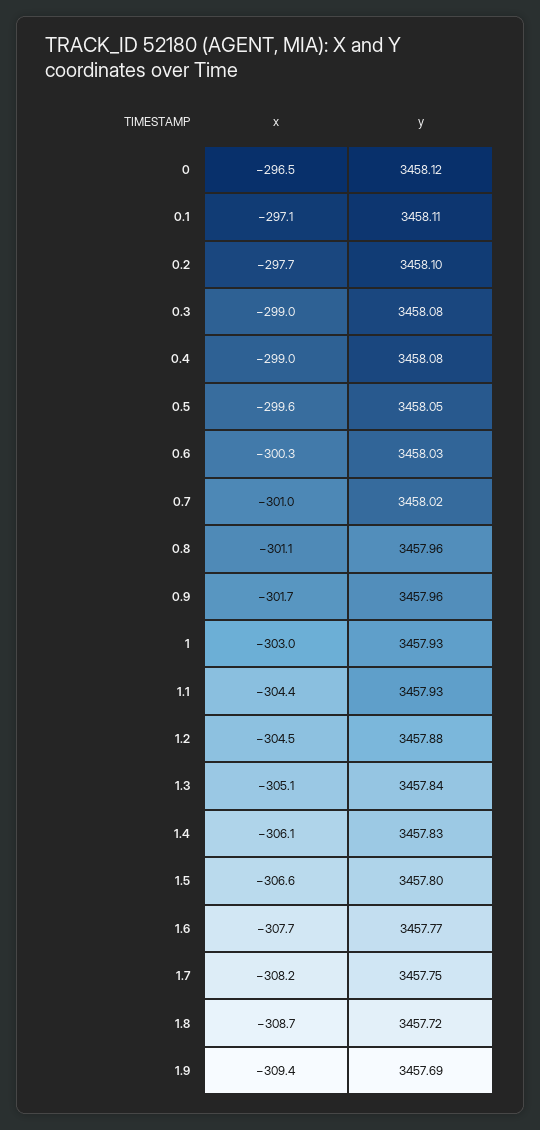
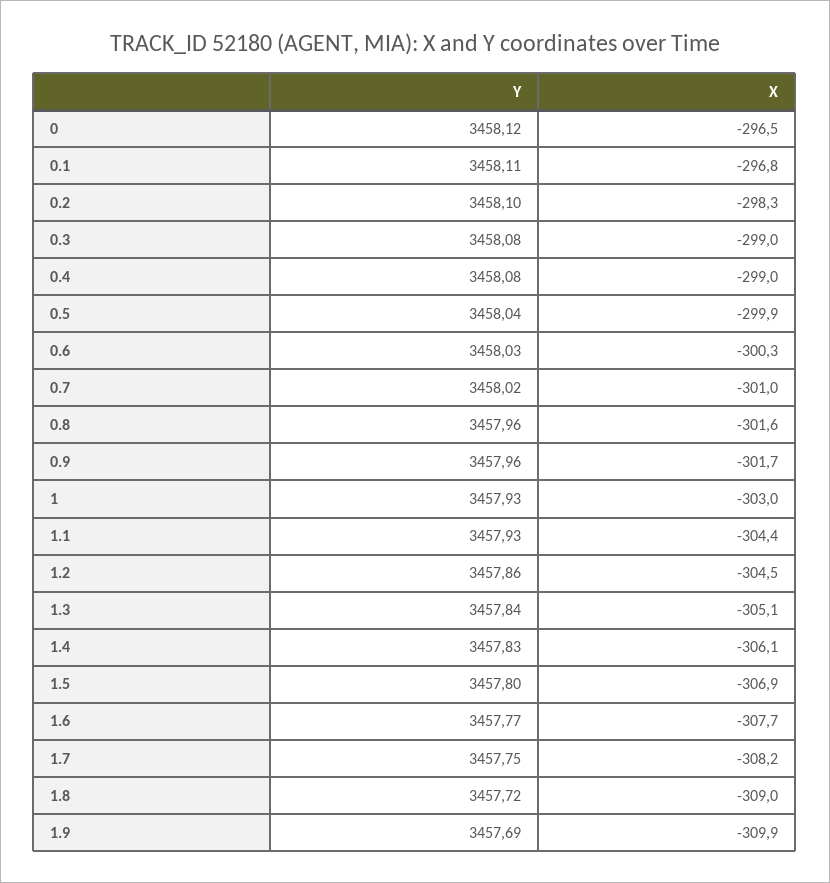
x, 0.1: -297.1 -> -296.8
x, 0.2: -297.7 -> -298.3
x, 0.5: -299.6 -> -299.9
y, 0.5: 3458.05 -> 3458.04
x, 0.8: -301.1 -> -301.6
y, 1.2: 3457.88 -> 3457.86
x, 1.5: -306.6 -> -306.9
x, 1.8: -308.7 -> -309
x, 1.9: -309.4 -> -309.9

